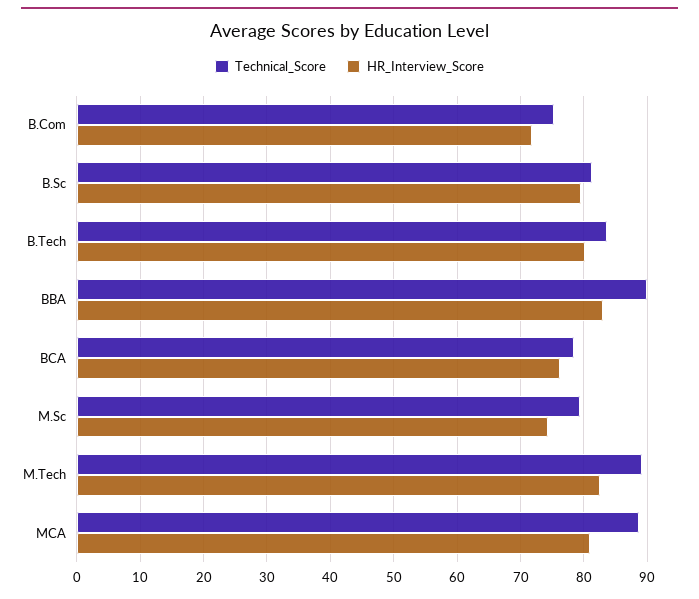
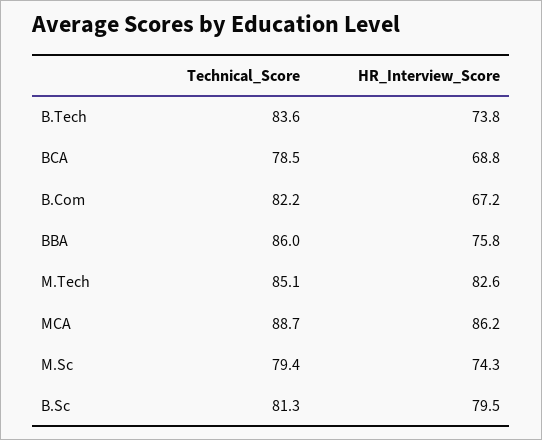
Technical_Score, B.Com: 75 -> 82.2
HR_Interview_Score, B.Com: 72 -> 67.2
HR_Interview_Score, B.Tech: 80 -> 73.8
Technical_Score, BBA: 90 -> 86
HR_Interview_Score, BBA: 83 -> 75.8
HR_Interview_Score, BCA: 76 -> 68.8
Technical_Score, M.Tech: 89 -> 85.1
HR_Interview_Score, MCA: 81 -> 86.2

